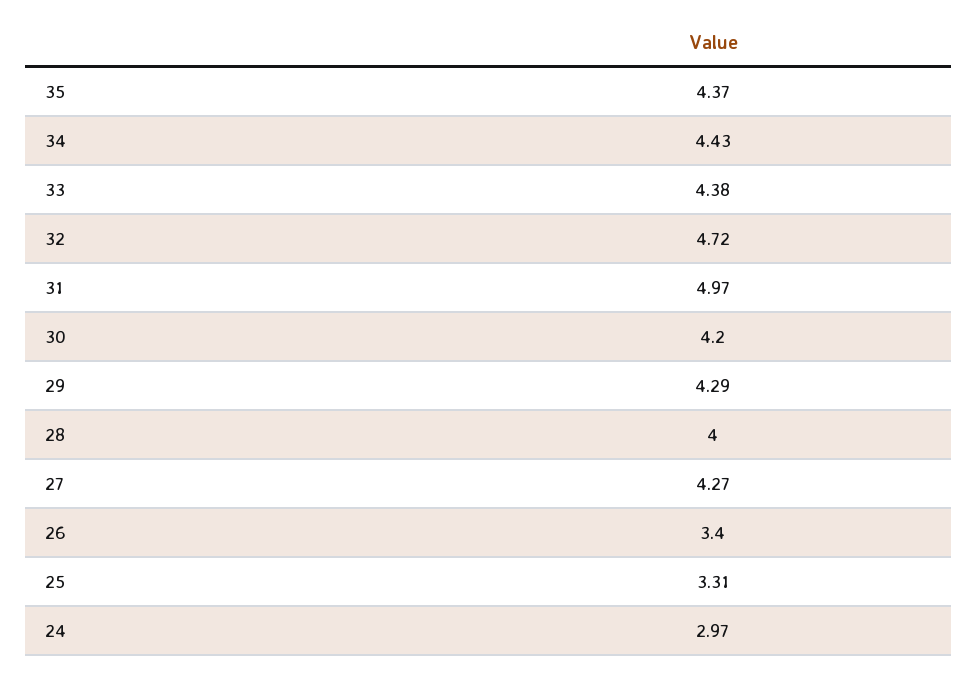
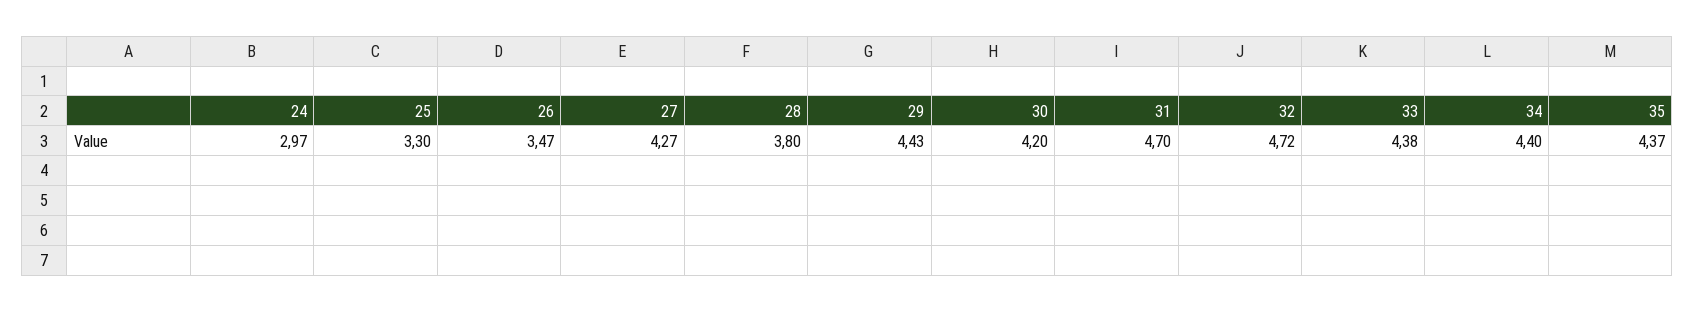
34: 4.43 -> 4.4
31: 4.97 -> 4.7
29: 4.29 -> 4.43
28: 4 -> 3.8
26: 3.4 -> 3.47
25: 3.31 -> 3.3

